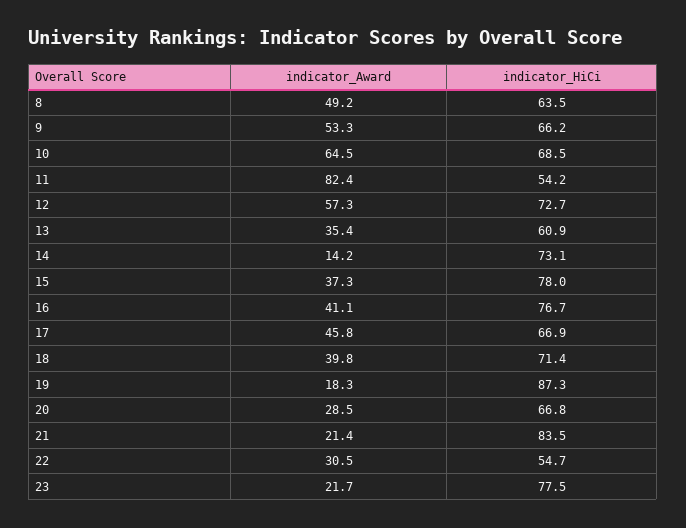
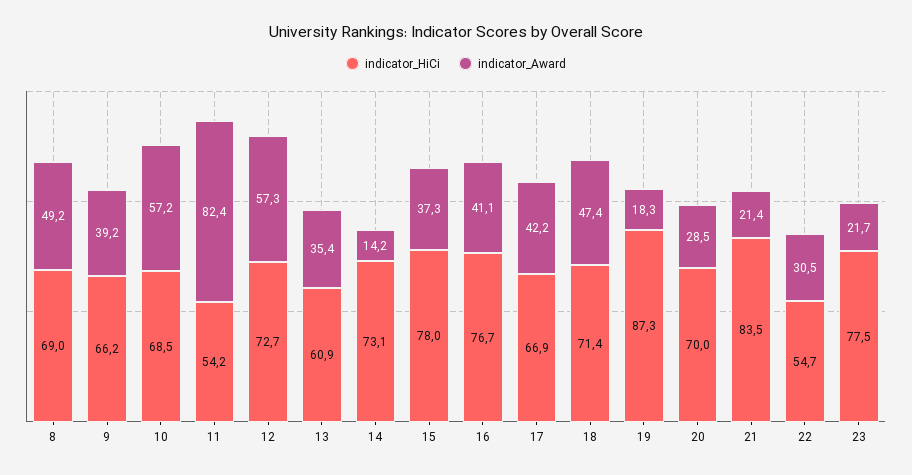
indicator_HiCi, 8: 63.5 -> 69
indicator_Award, 9: 53.3 -> 39.2
indicator_Award, 10: 64.5 -> 57.2
indicator_Award, 17: 45.8 -> 42.2
indicator_Award, 18: 39.8 -> 47.4
indicator_HiCi, 20: 66.8 -> 70

